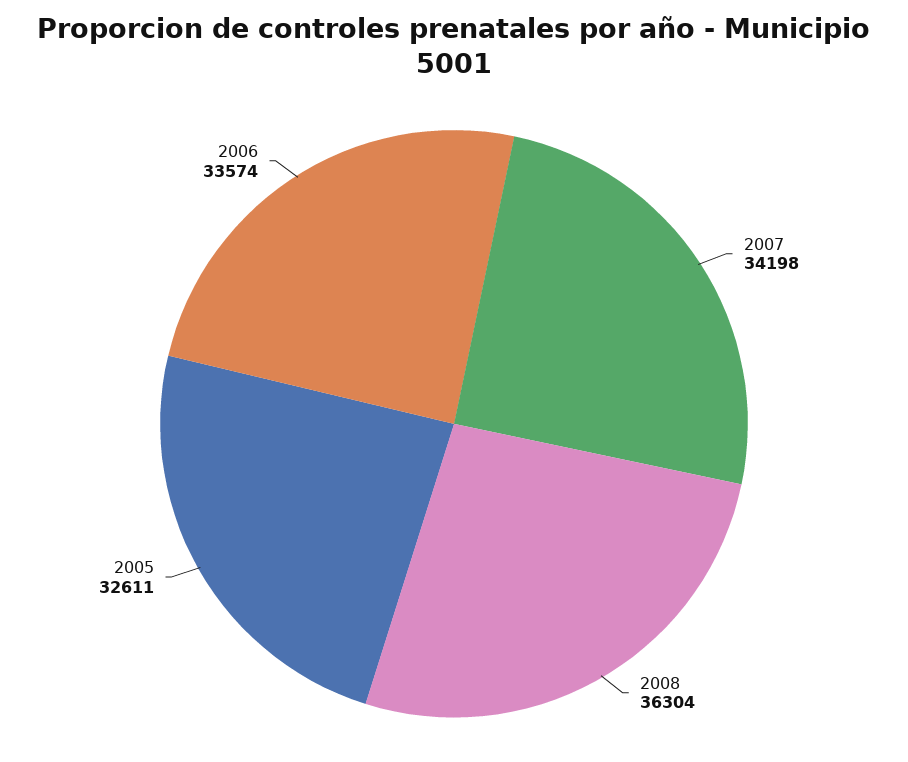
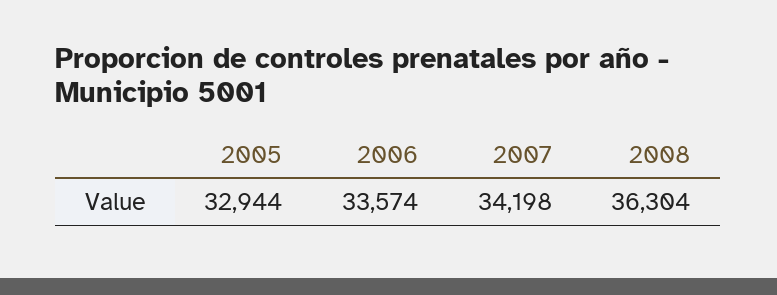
2005: 32611 -> 32944

